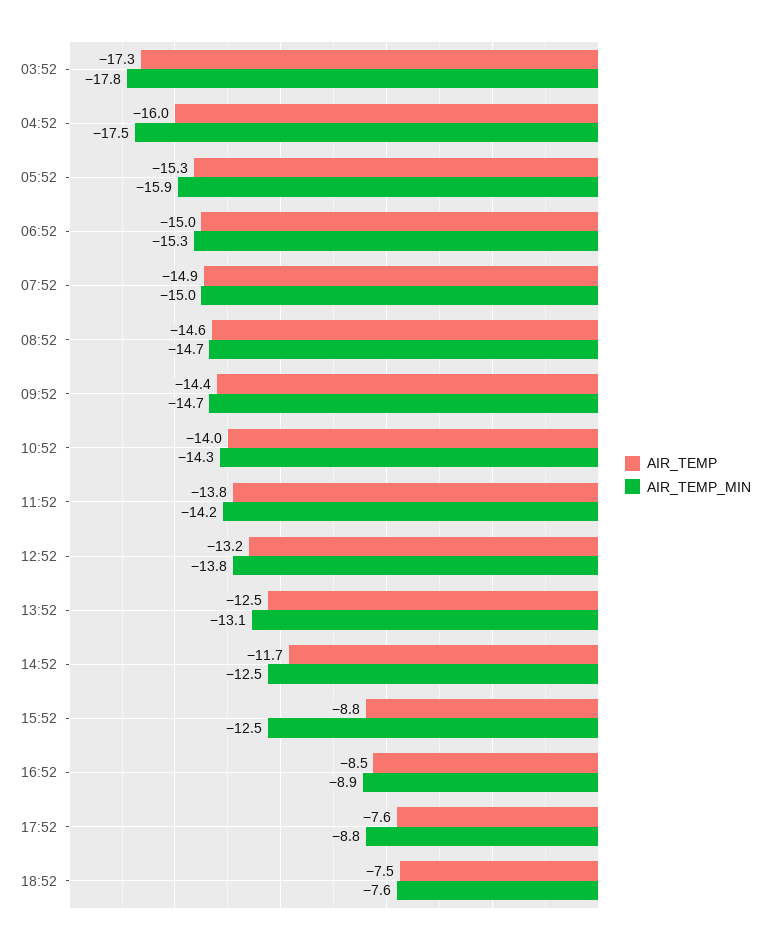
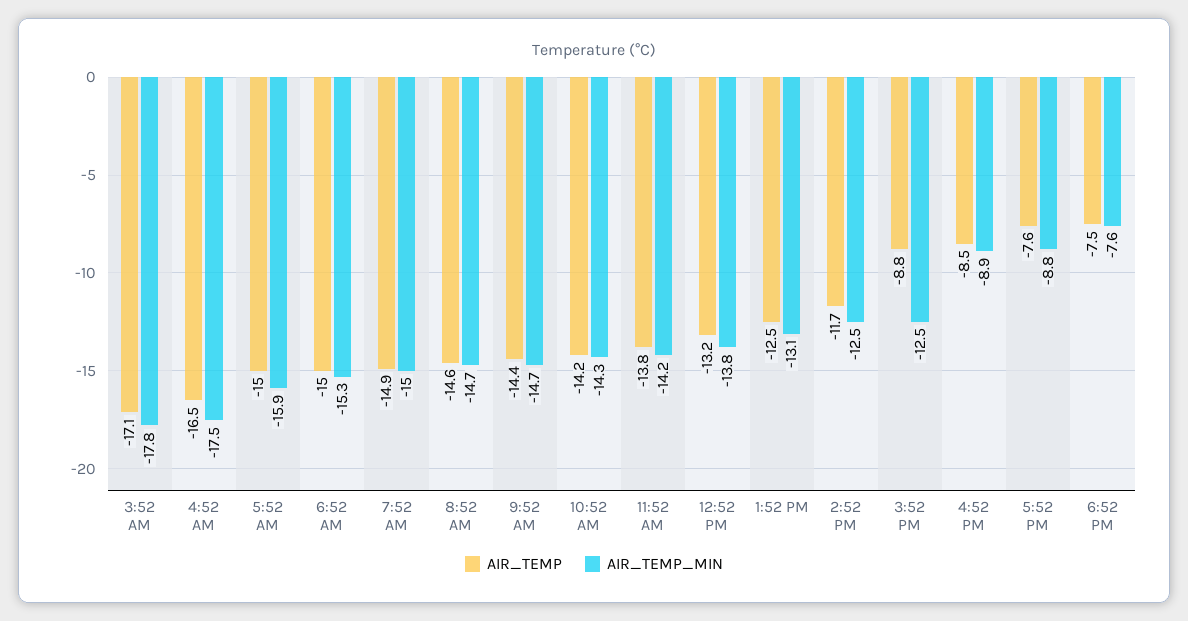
AIR_TEMP, 03:52: -17.3 -> -17.1
AIR_TEMP, 04:52: -16 -> -16.5
AIR_TEMP, 05:52: -15.3 -> -15
AIR_TEMP, 10:52: -14 -> -14.2

